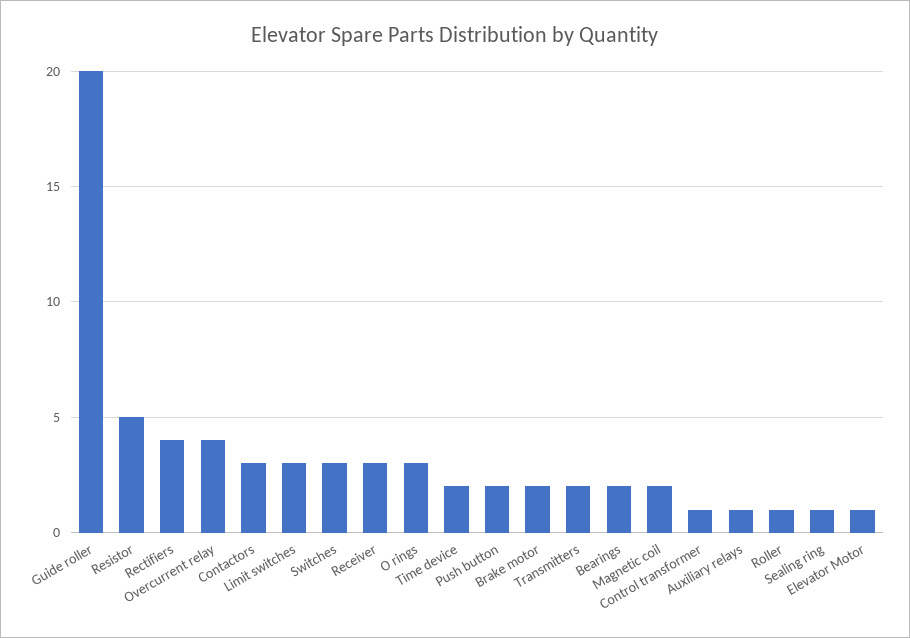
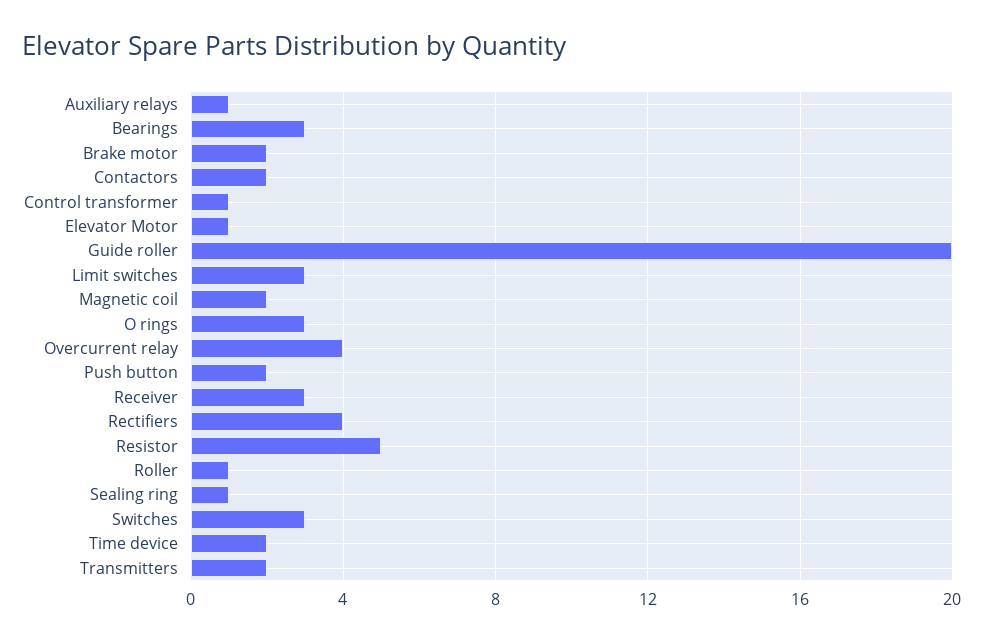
Contactors: 3 -> 2
Bearings: 2 -> 3

